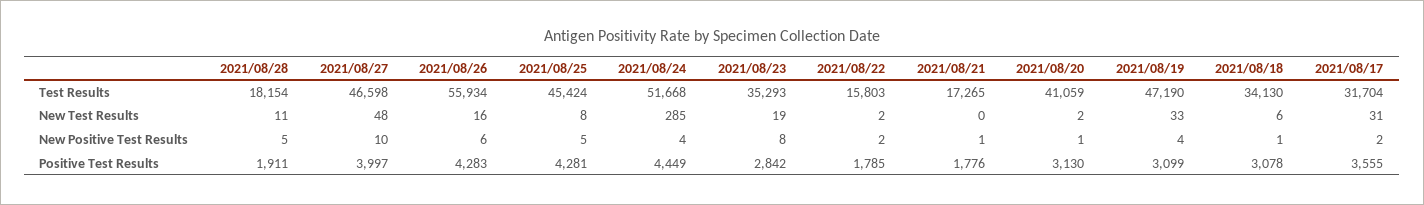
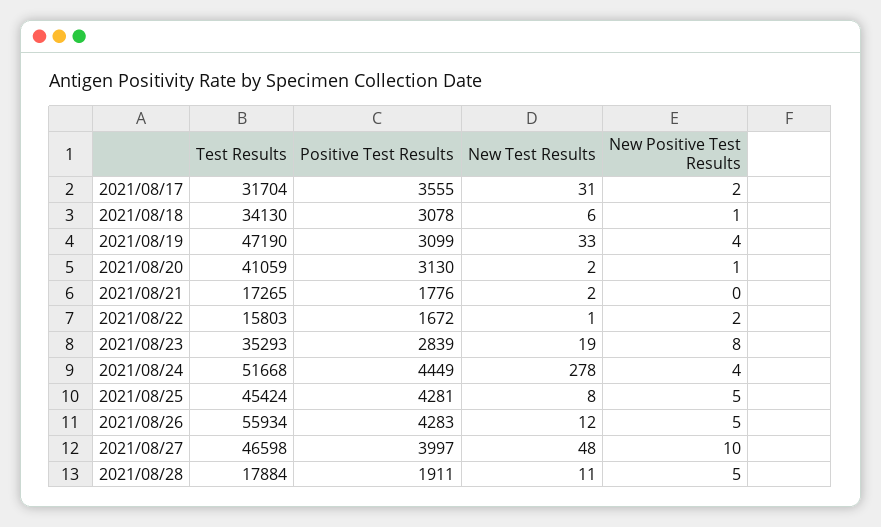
2021/08/28, Test Results: 18154 -> 17884
2021/08/26, New Test Results: 16 -> 12
2021/08/24, New Test Results: 285 -> 278
2021/08/22, New Test Results: 2 -> 1
2021/08/21, New Test Results: 0 -> 2
2021/08/26, New Positive Test Results: 6 -> 5
2021/08/21, New Positive Test Results: 1 -> 0
2021/08/23, Positive Test Results: 2842 -> 2839
2021/08/22, Positive Test Results: 1785 -> 1672

